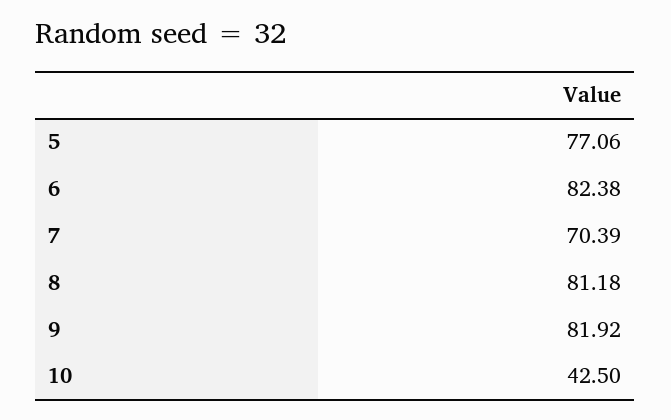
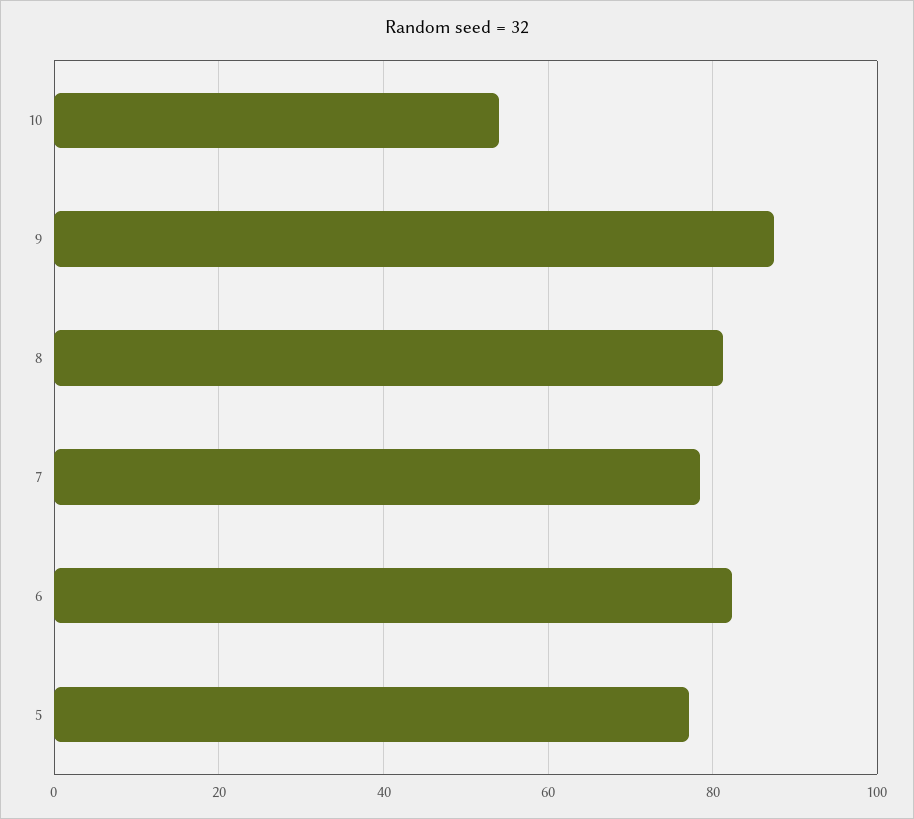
7: 70.39 -> 78
9: 81.92 -> 88
10: 42.5 -> 54

